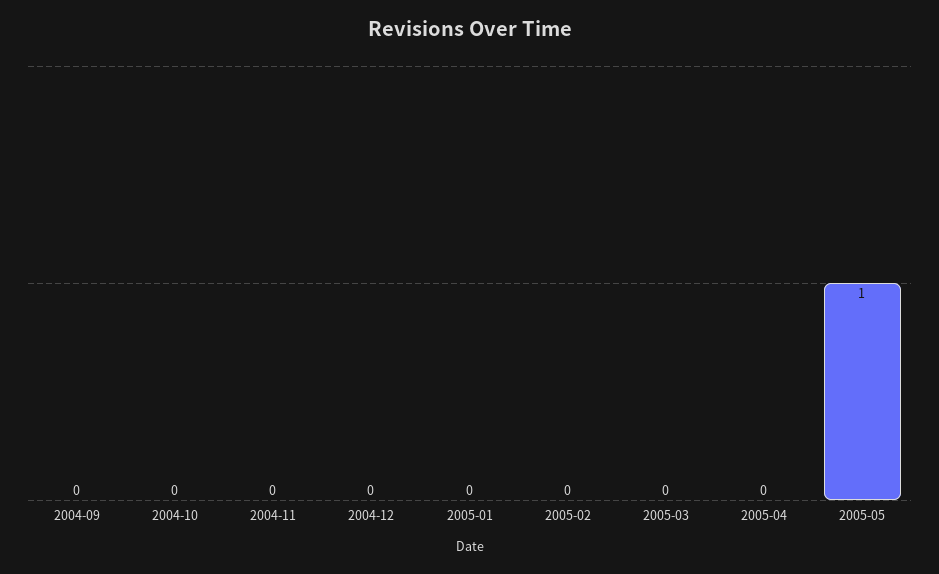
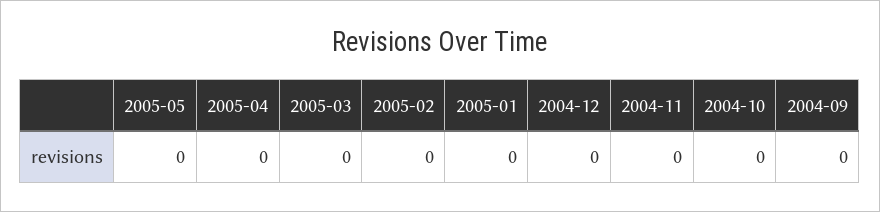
2005-05: 1 -> 0

